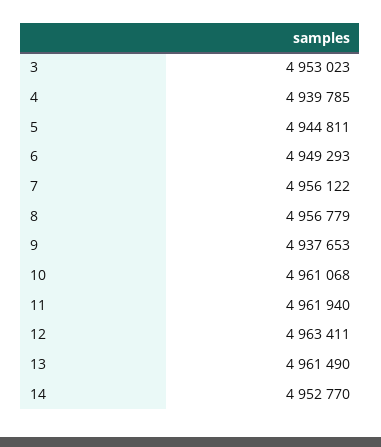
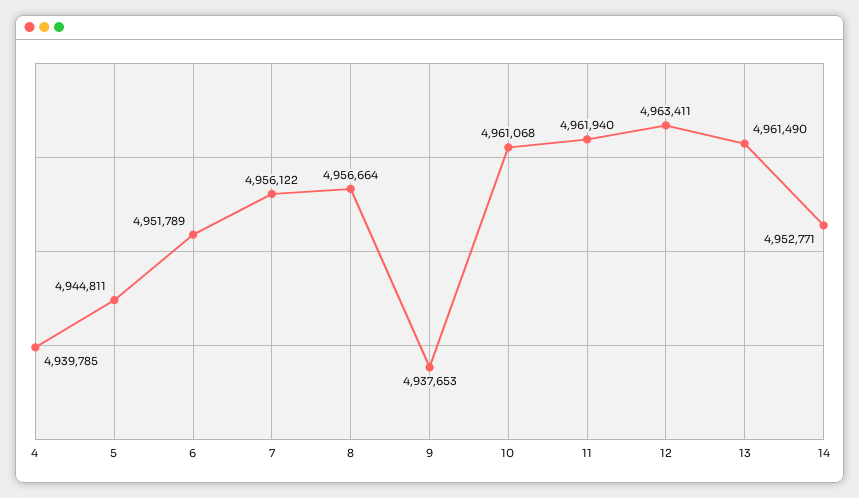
3: 4953023 -> none
6: 4949293 -> 4951789
8: 4956779 -> 4956664
14: 4952770 -> 4952771

